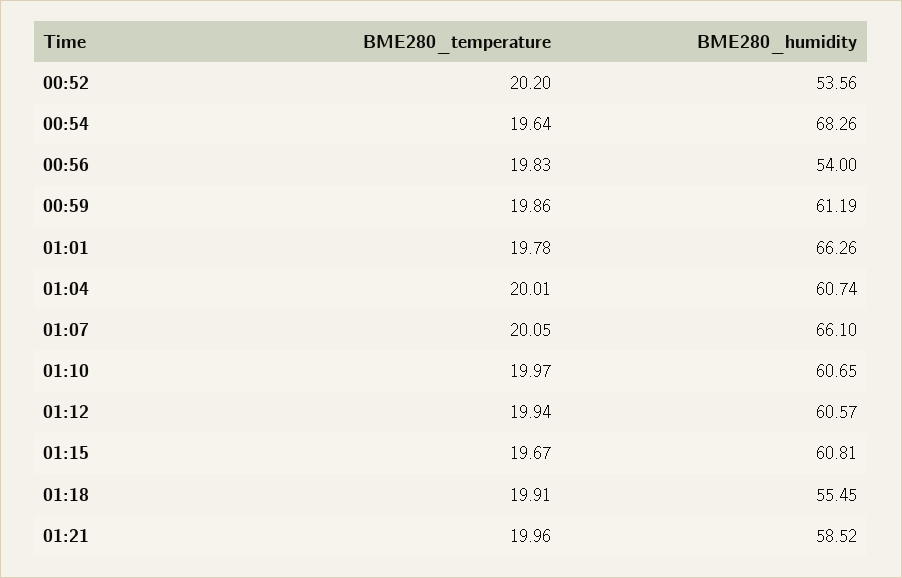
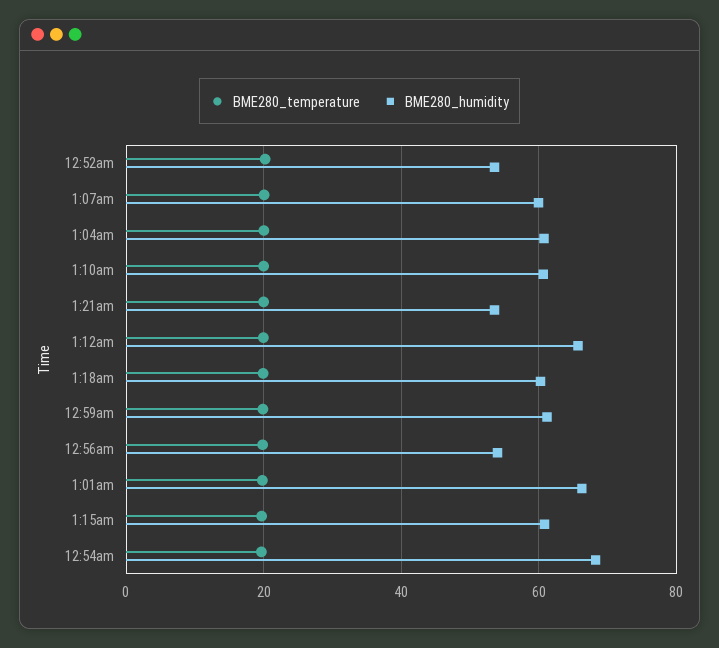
BME280_humidity, 01:07: 66.1 -> 60
BME280_humidity, 01:12: 60.57 -> 66
BME280_humidity, 01:18: 55.45 -> 60
BME280_humidity, 01:21: 58.52 -> 54

